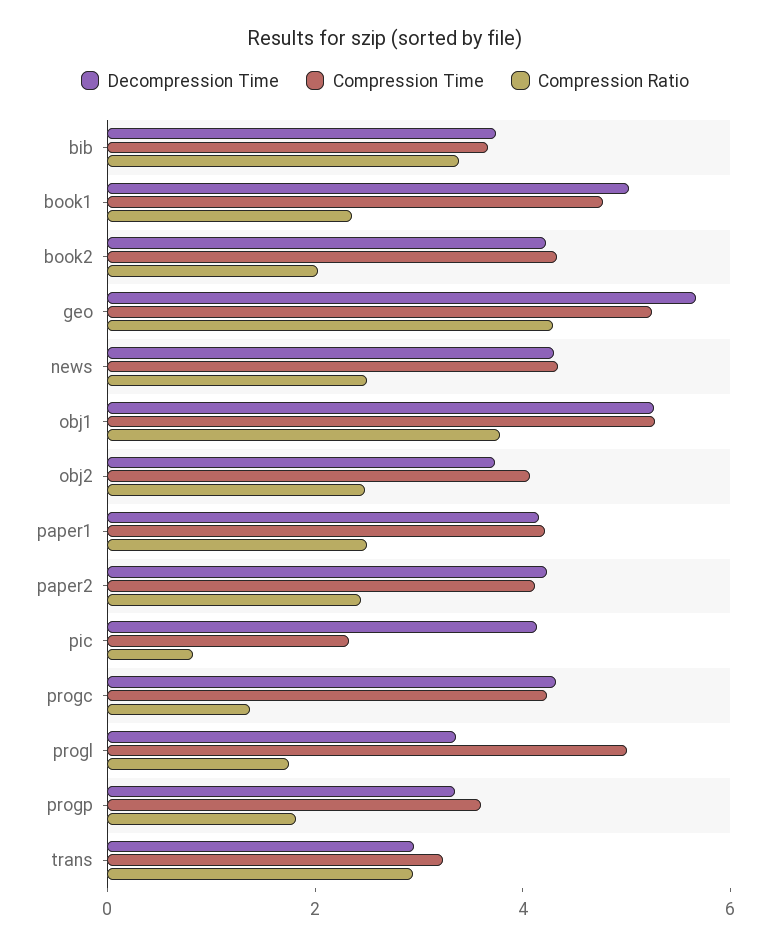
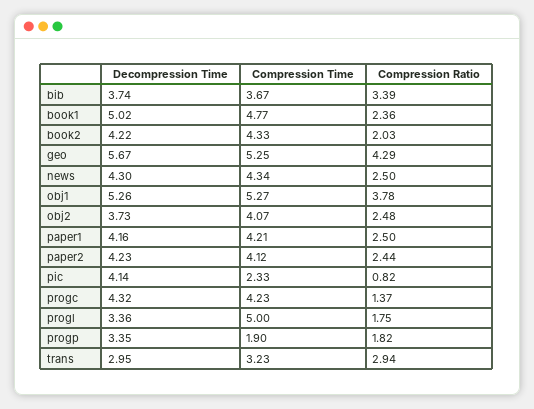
Compression Time, progp: 3.5 -> 1.9

